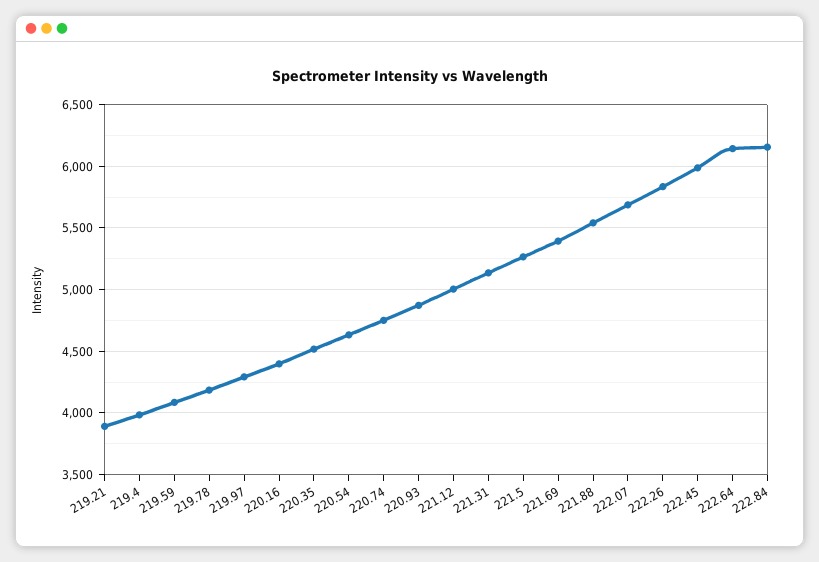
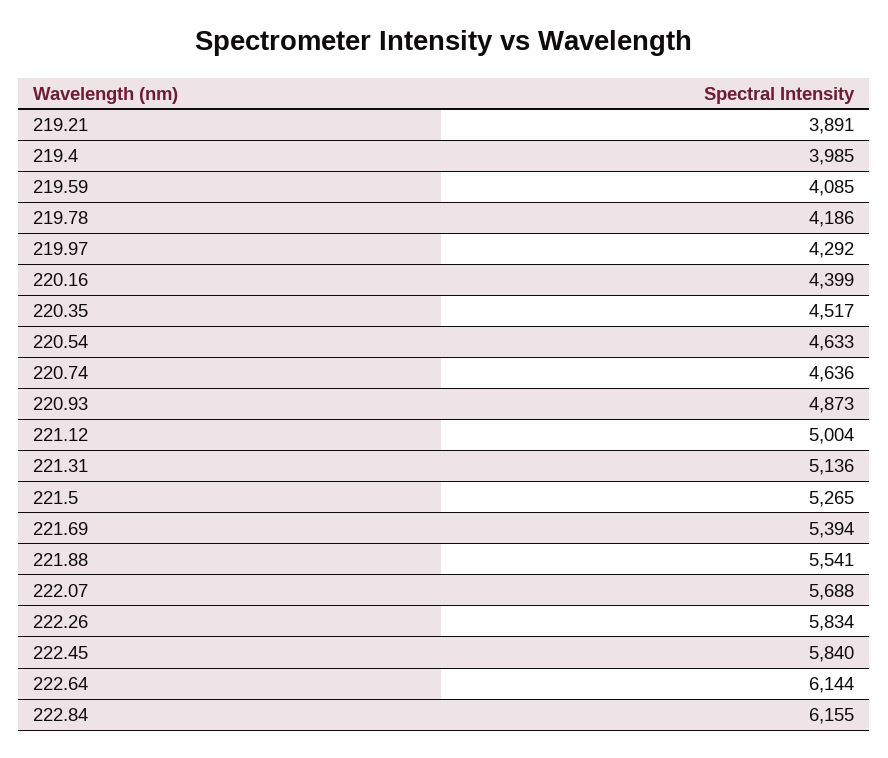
220.74: 4750 -> 4636
222.45: 6000 -> 5840

